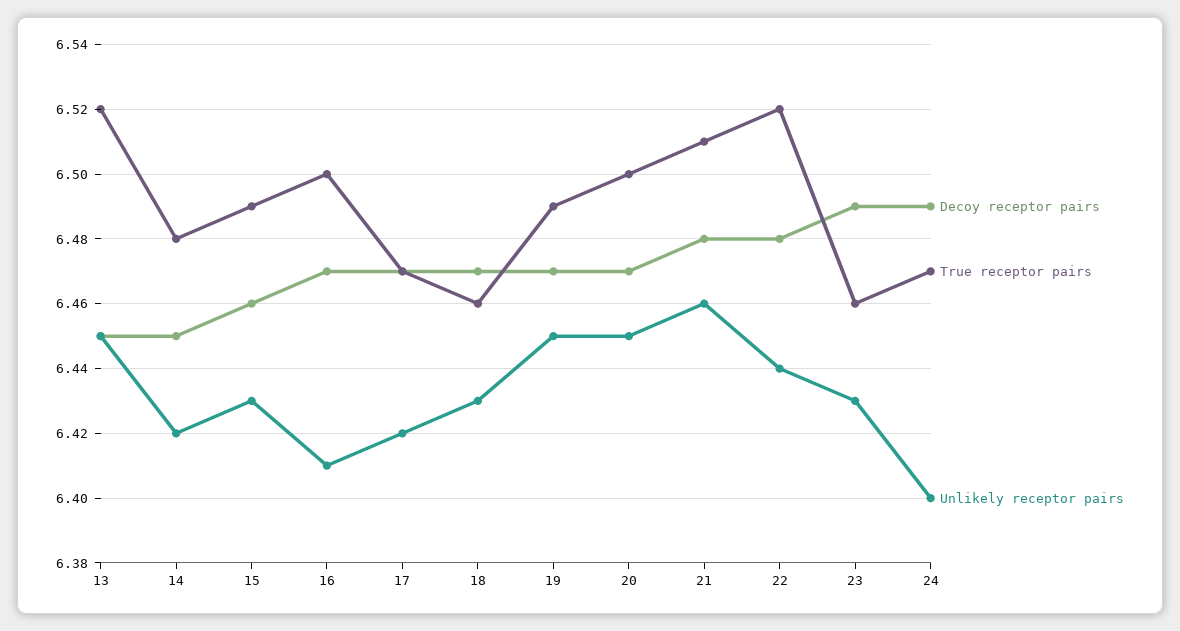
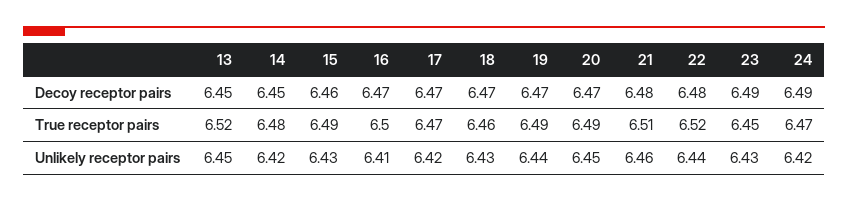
Unlikely receptor pairs, 19: 6.45 -> 6.44
True receptor pairs, 20: 6.5 -> 6.49
True receptor pairs, 23: 6.46 -> 6.45
Unlikely receptor pairs, 24: 6.4 -> 6.42

